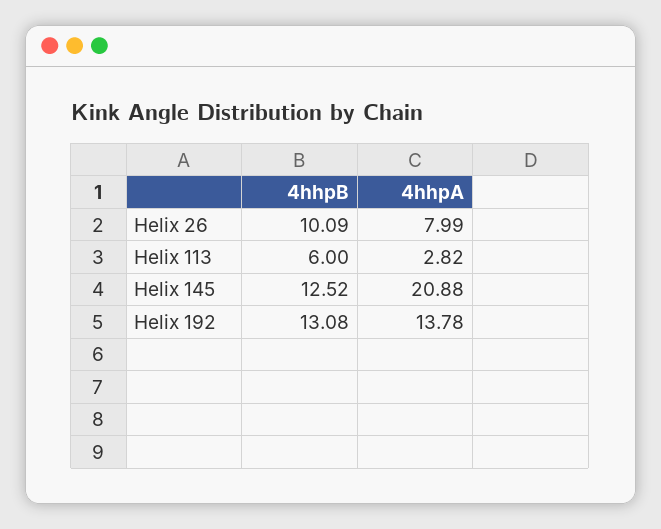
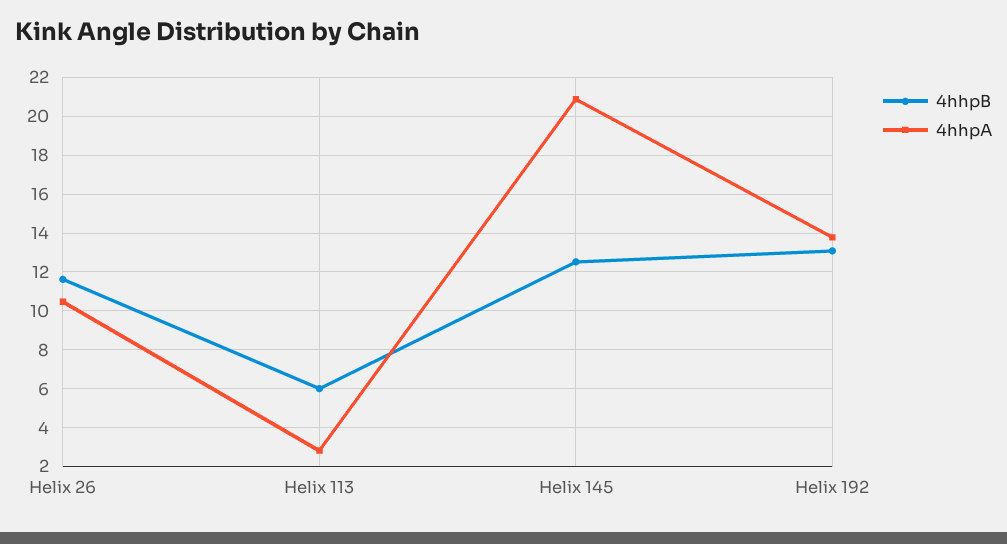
4hhpB, Helix 26: 10.09 -> 11.5
4hhpA, Helix 26: 7.99 -> 10.5

